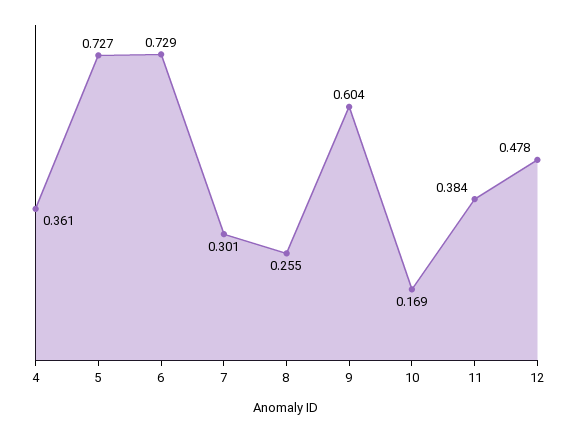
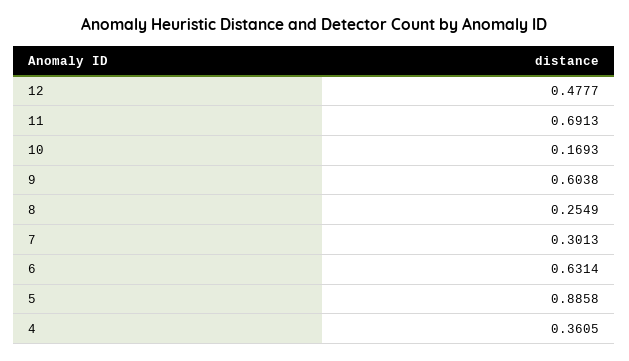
5: 0.727 -> 0.8858
6: 0.729 -> 0.6314
11: 0.384 -> 0.6913

